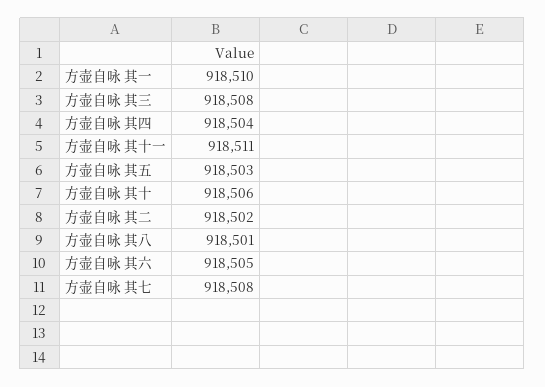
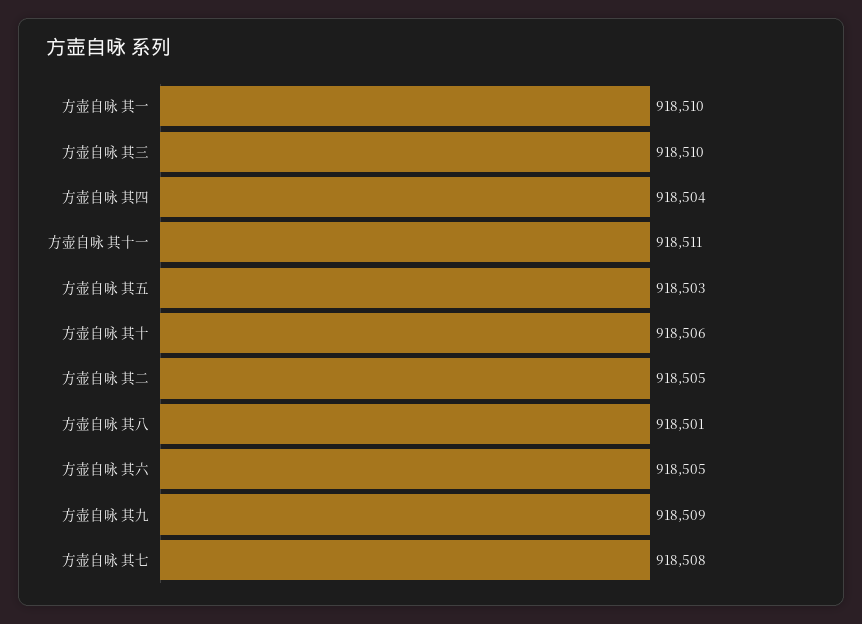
方壶自咏 其三: 918508 -> 918510
方壶自咏 其二: 918502 -> 918505
方壶自咏 其九: none -> 918509

